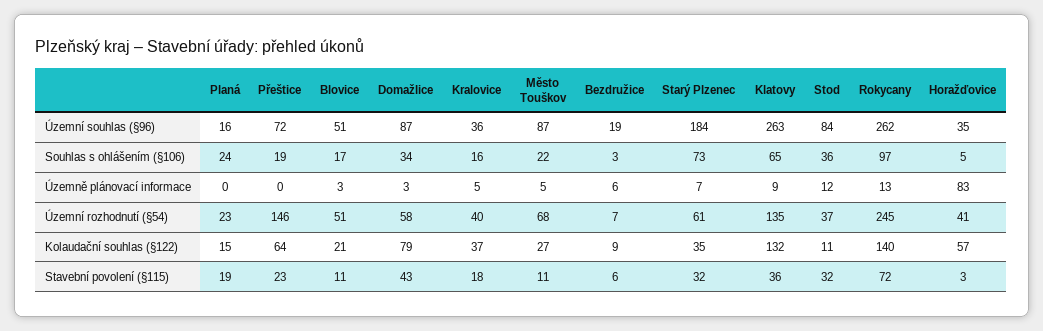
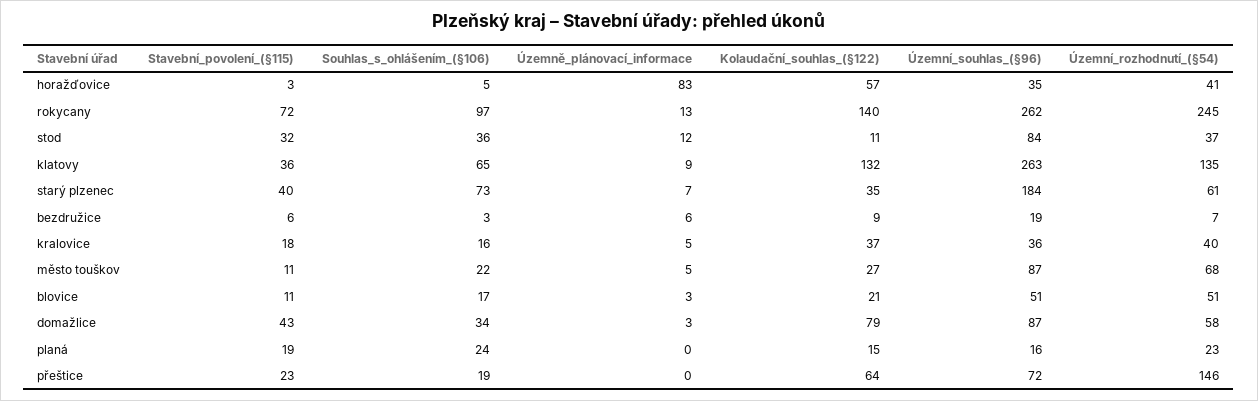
Starý Plzenec, Stavební povolení (§115): 32 -> 40

